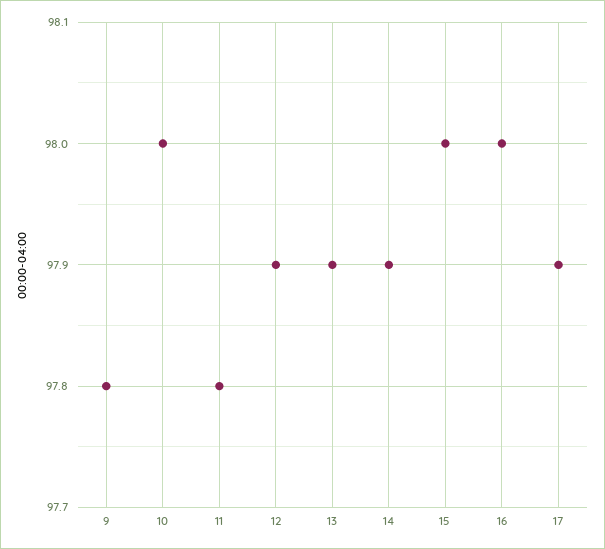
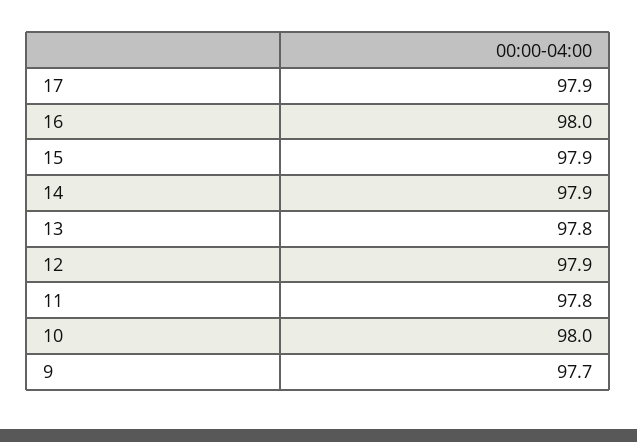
9: 97.8 -> 97.7
13: 97.9 -> 97.8
15: 98 -> 97.9

